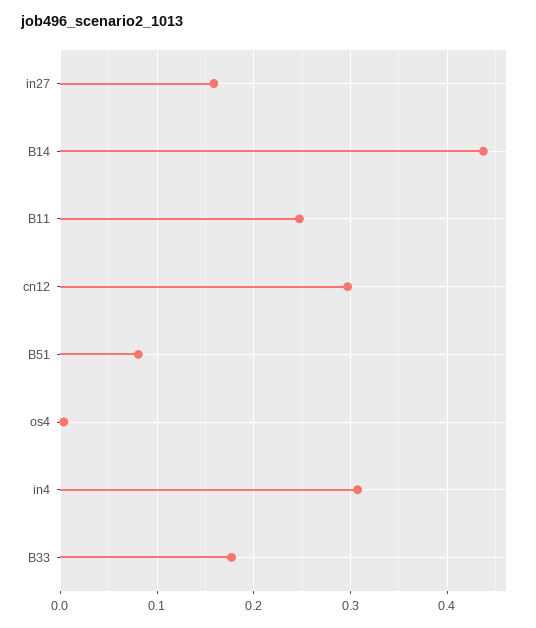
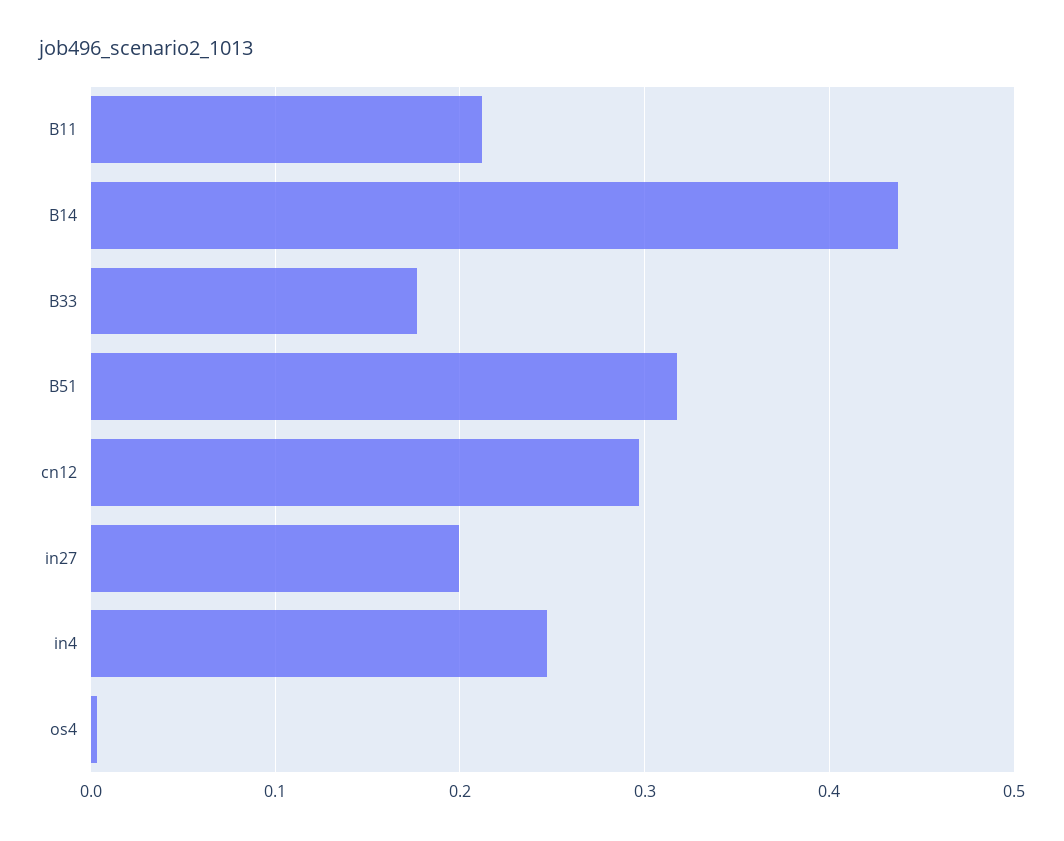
in27: 0.16 -> 0.2
B11: 0.25 -> 0.21
B51: 0.08 -> 0.32
in4: 0.31 -> 0.25

